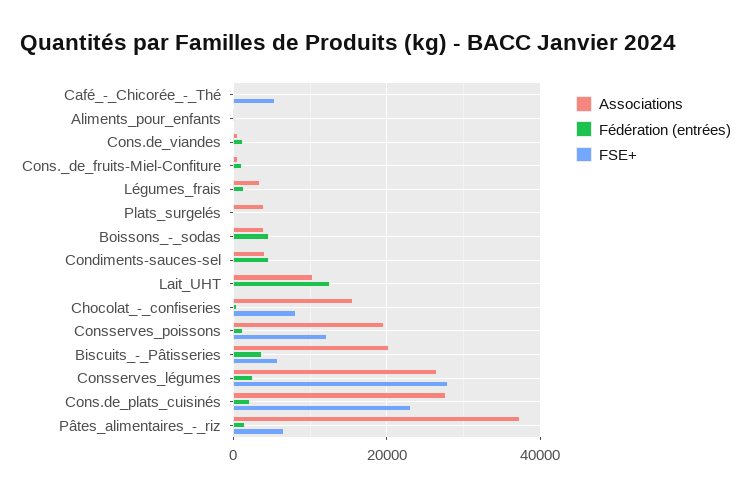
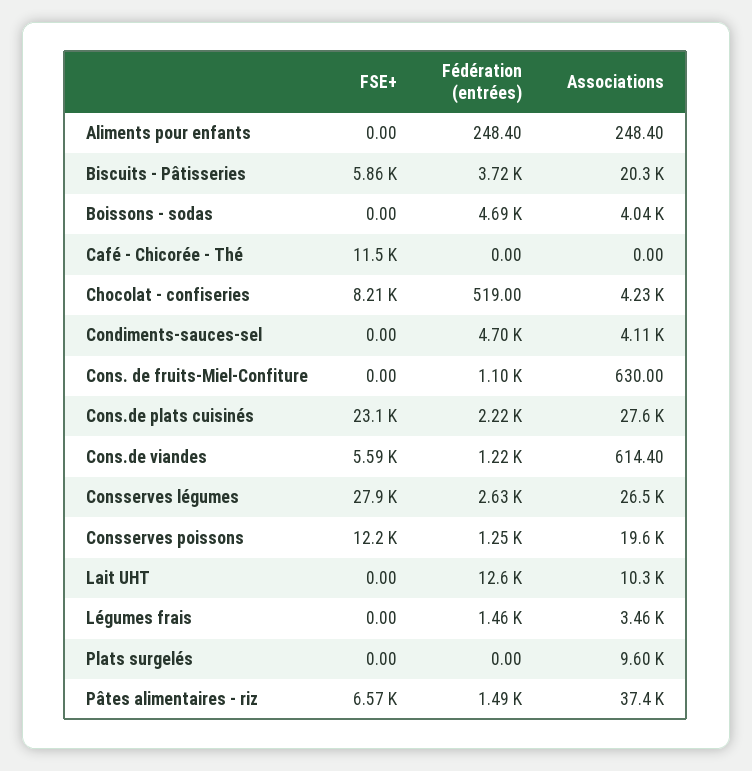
FSE+, Café_-_Chicorée_-_Thé: 6000 -> 11500
FSE+, Cons.de_viandes: 0 -> 5590
Associations, Plats_surgelés: 4000 -> 9600
Associations, Chocolat_-_confiseries: 16000 -> 4230

